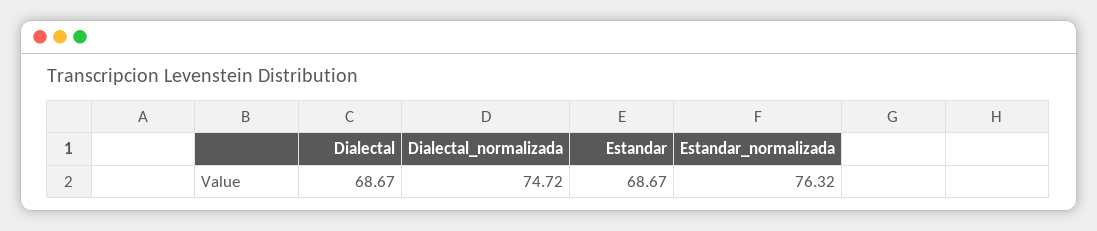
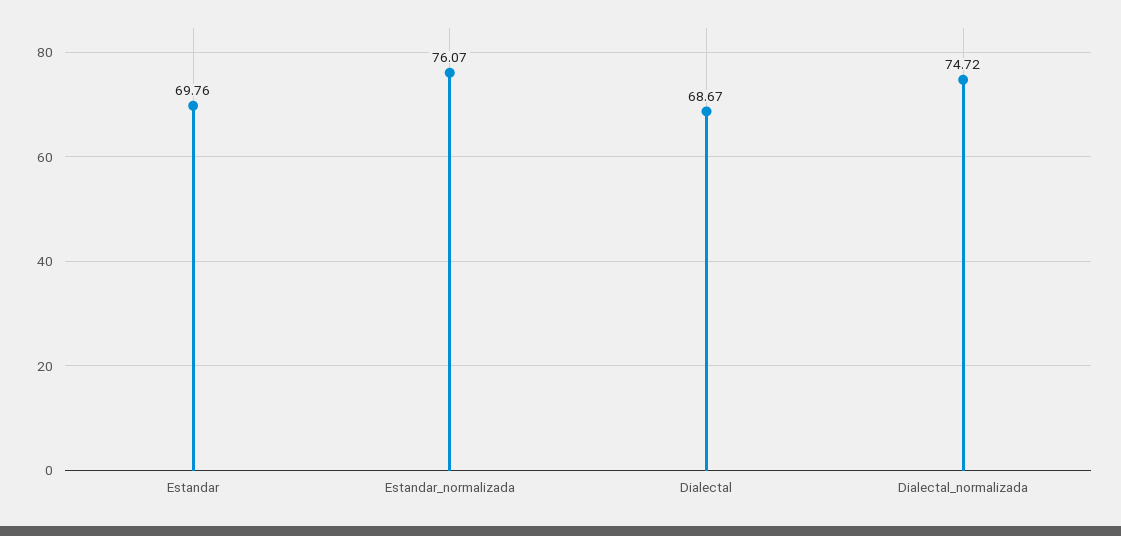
Estandar: 68.67 -> 69.76
Estandar_normalizada: 76.32 -> 76.07

